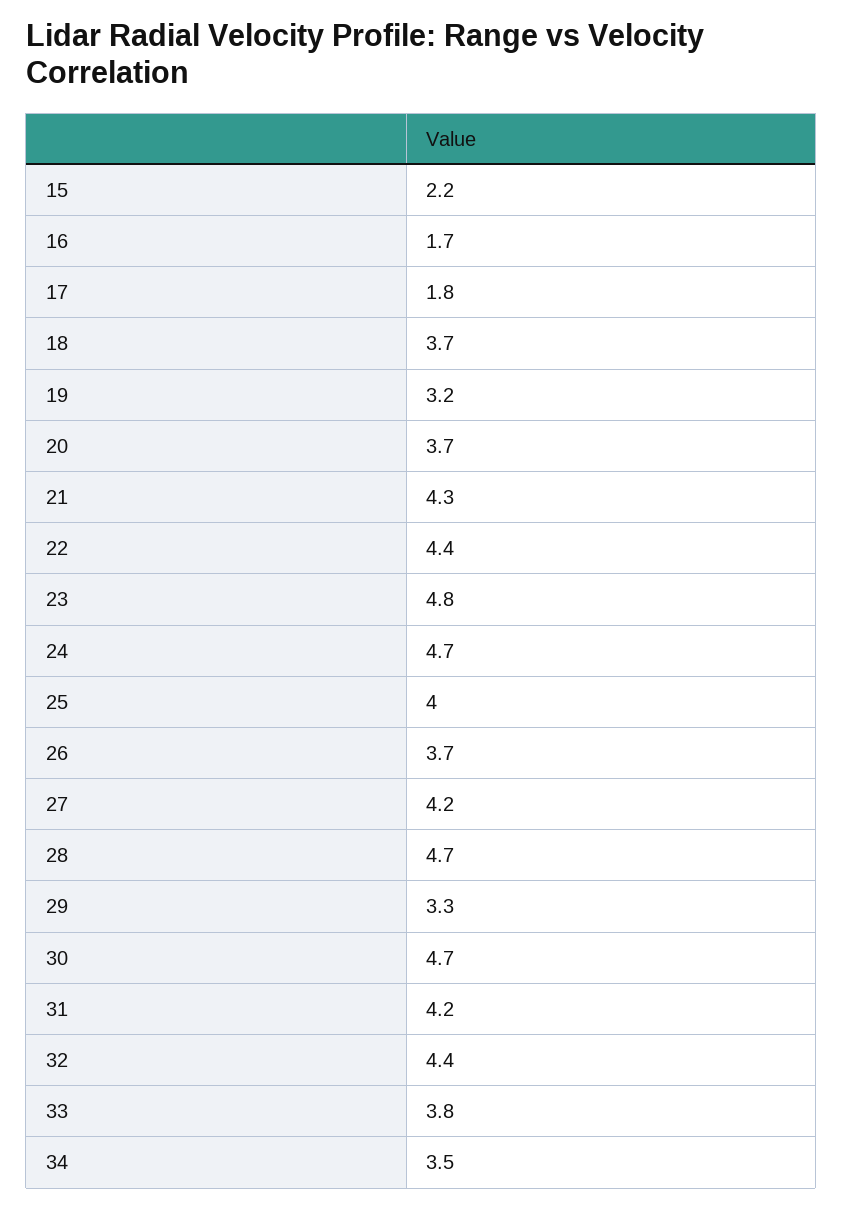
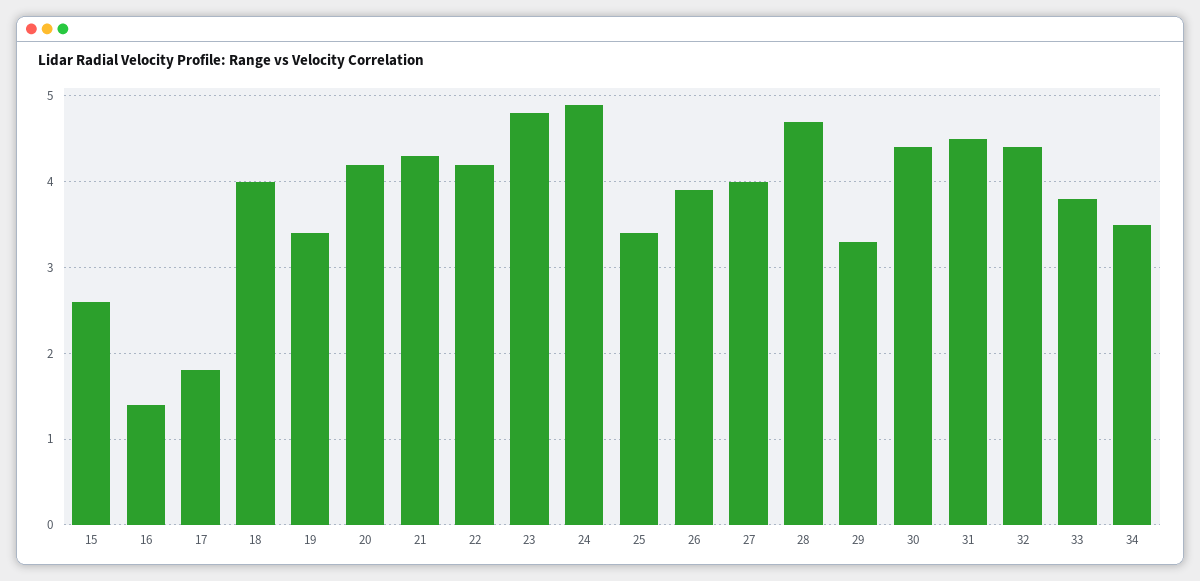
15: 2.2 -> 2.6
16: 1.7 -> 1.4
18: 3.7 -> 4
19: 3.2 -> 3.4
20: 3.7 -> 4.2
22: 4.4 -> 4.2
24: 4.7 -> 4.9
25: 4 -> 3.4
26: 3.7 -> 3.9
27: 4.2 -> 4
30: 4.7 -> 4.4
31: 4.2 -> 4.5

